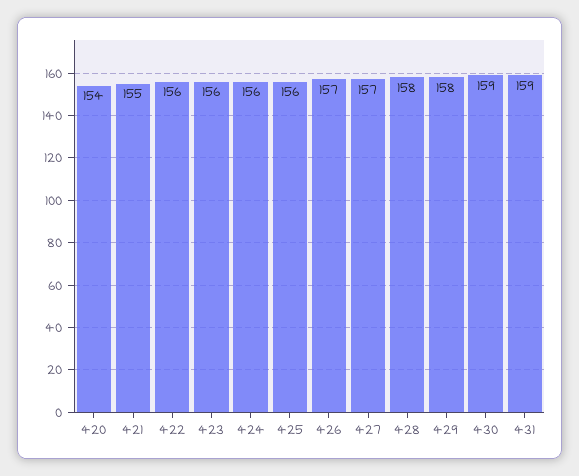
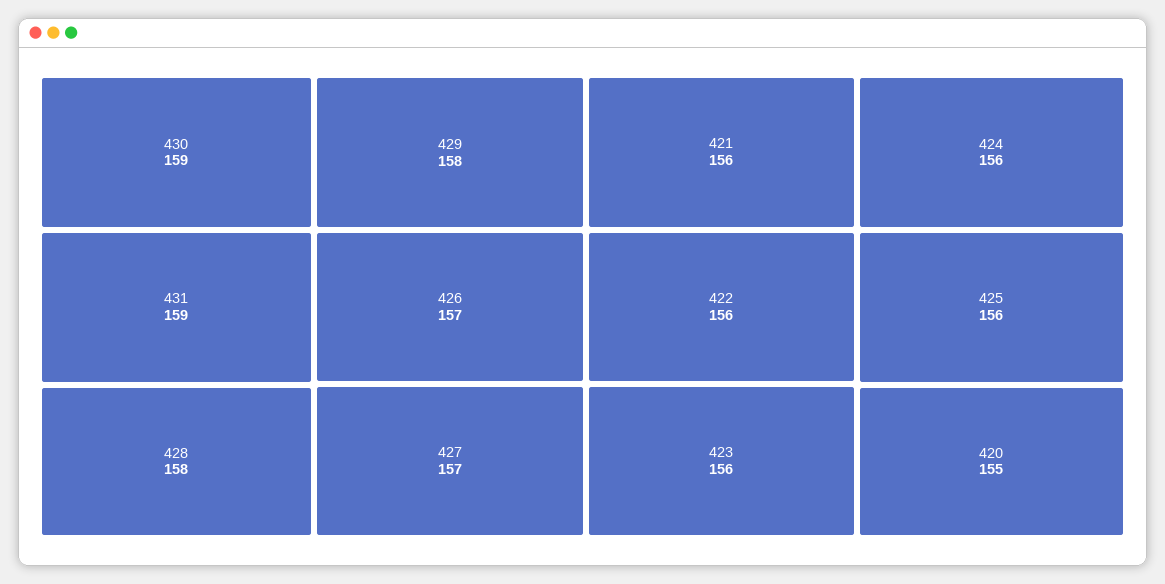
420: 154 -> 155
421: 155 -> 156

